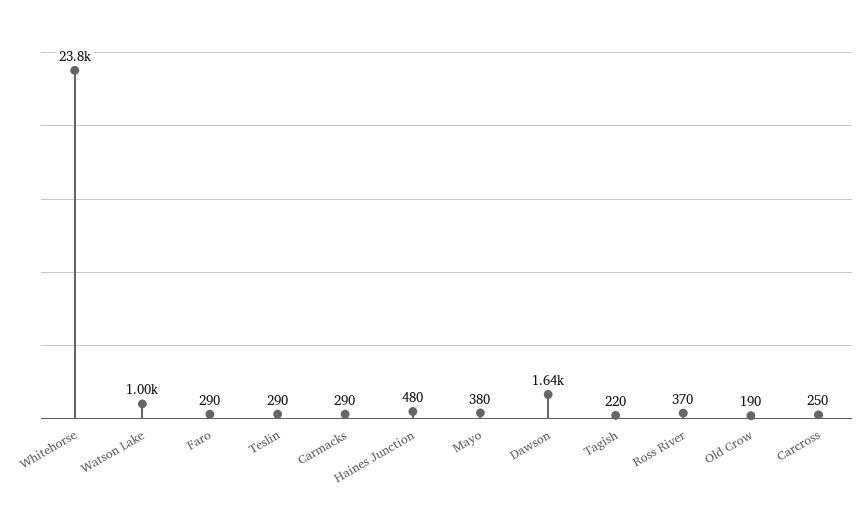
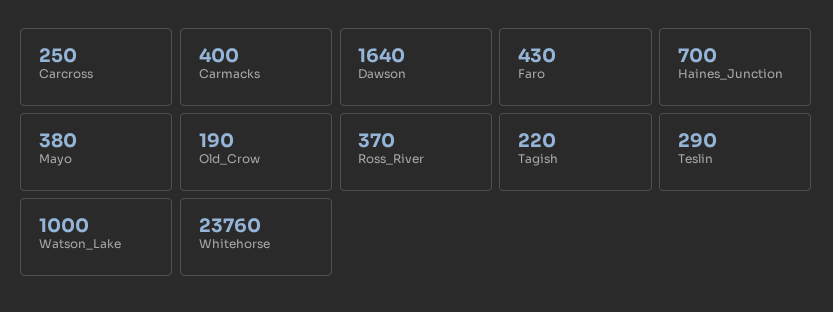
Faro: 290 -> 430
Carmacks: 290 -> 400
Haines Junction: 480 -> 700

